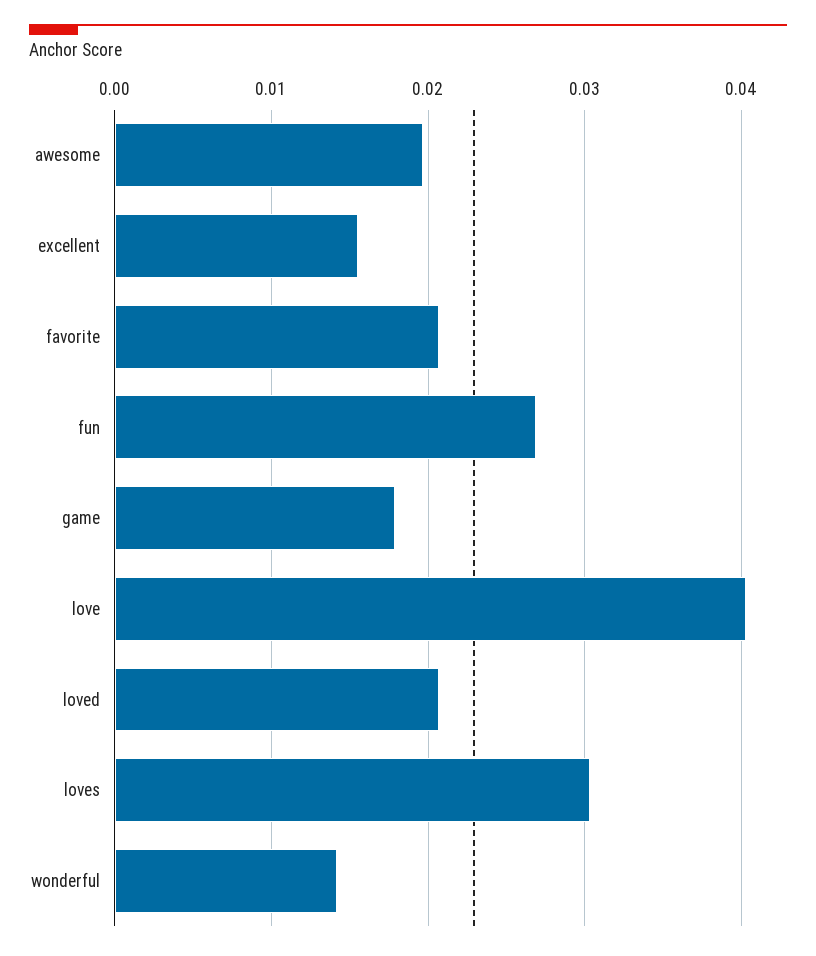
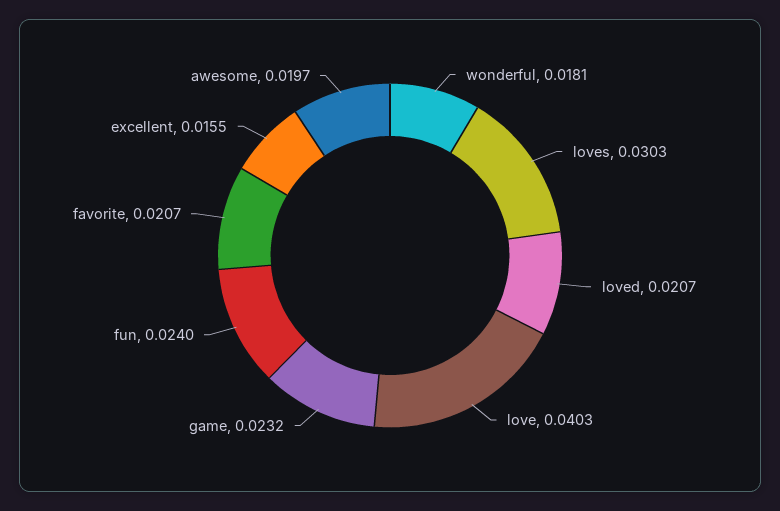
fun: 0.027 -> 0.024
game: 0.018 -> 0.0232
wonderful: 0.014 -> 0.0181

